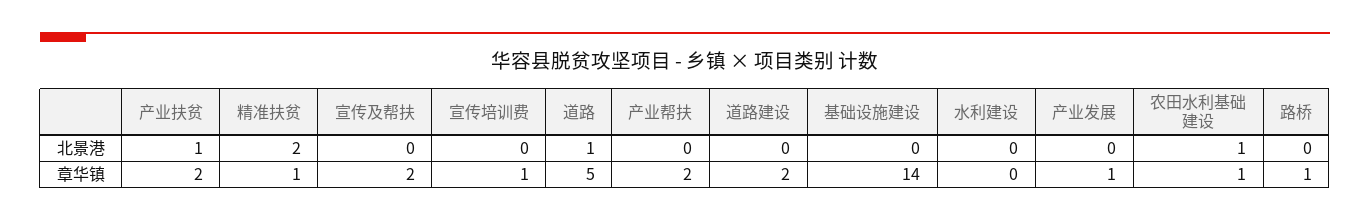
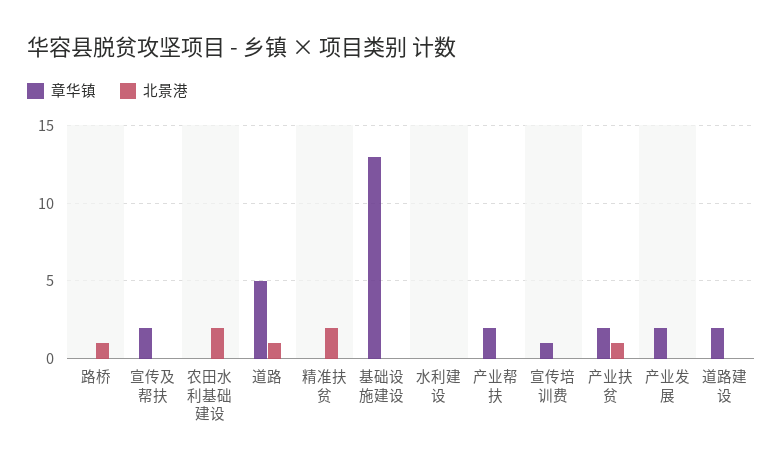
北景港, 农田水利基础建设: 1 -> 2
北景港, 路桥: 0 -> 1
章华镇, 精准扶贫: 1 -> 0
章华镇, 基础设施建设: 14 -> 13
章华镇, 产业发展: 1 -> 2
章华镇, 农田水利基础建设: 1 -> 0
章华镇, 路桥: 1 -> 0

